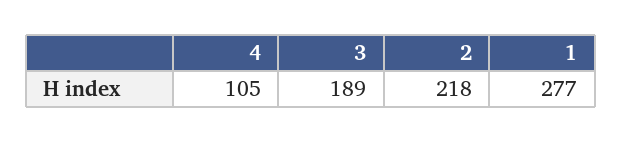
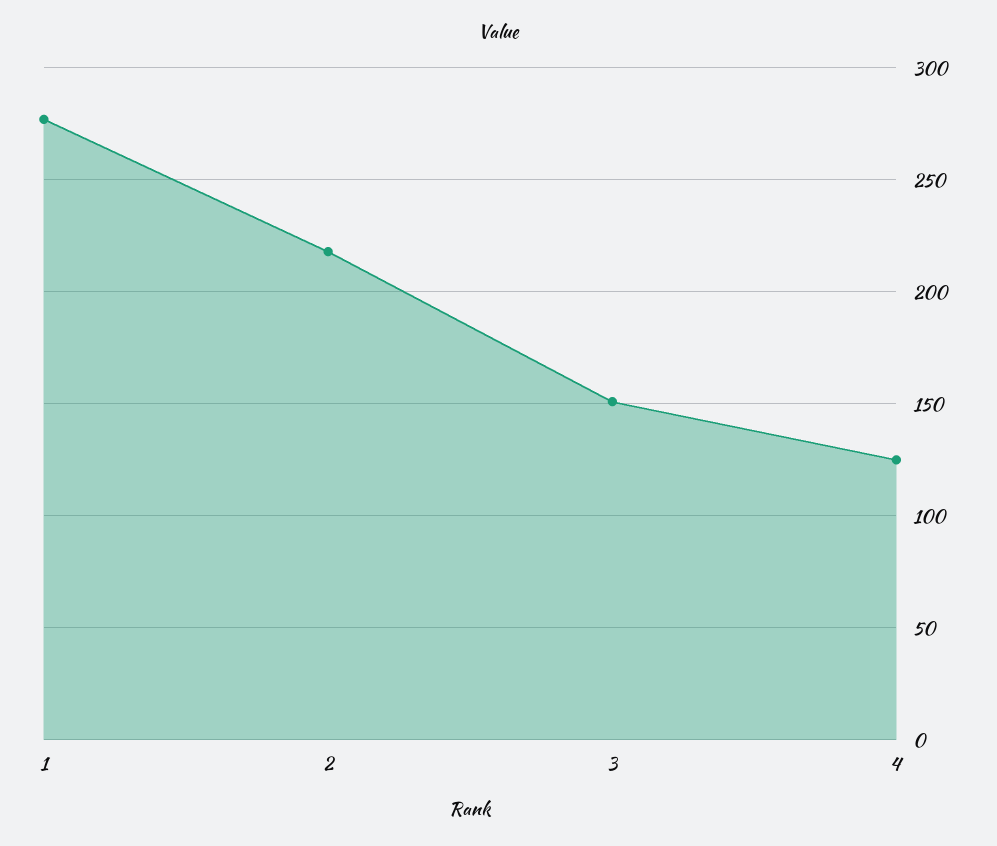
4: 105 -> 125
3: 189 -> 150

